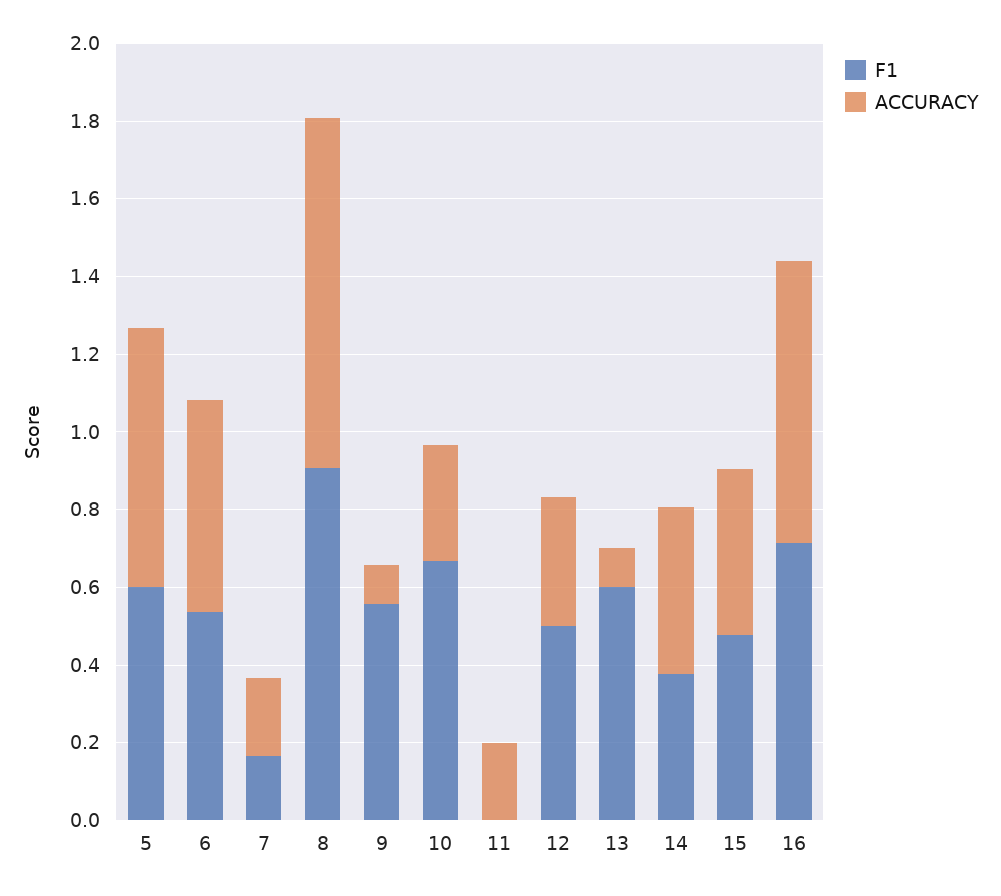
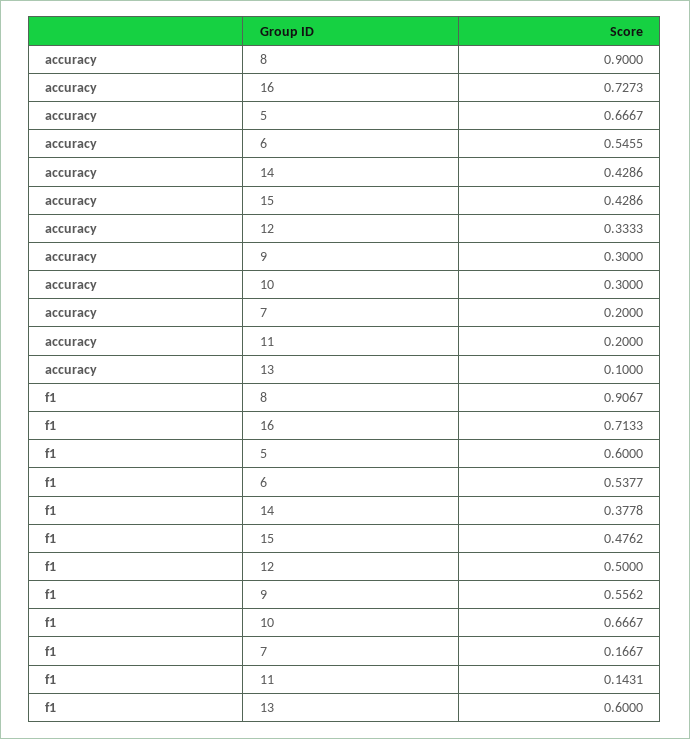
ACCURACY, 9: 0.1 -> 0.3
F1, 11: 0 -> 0.1431

